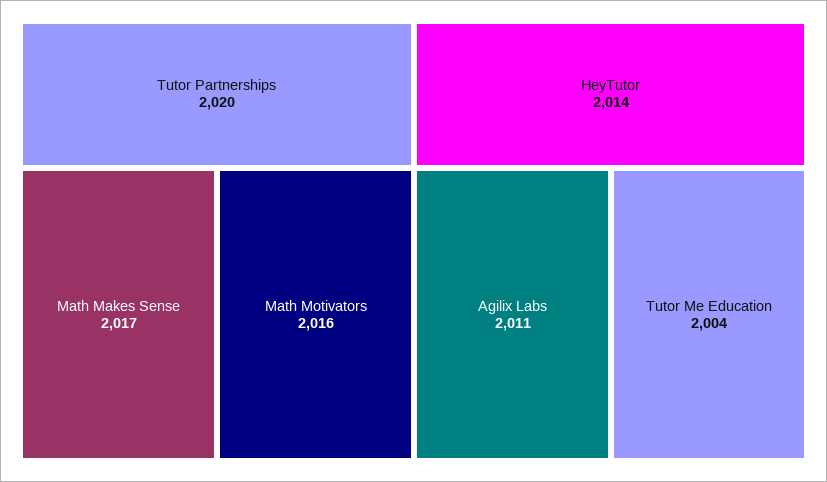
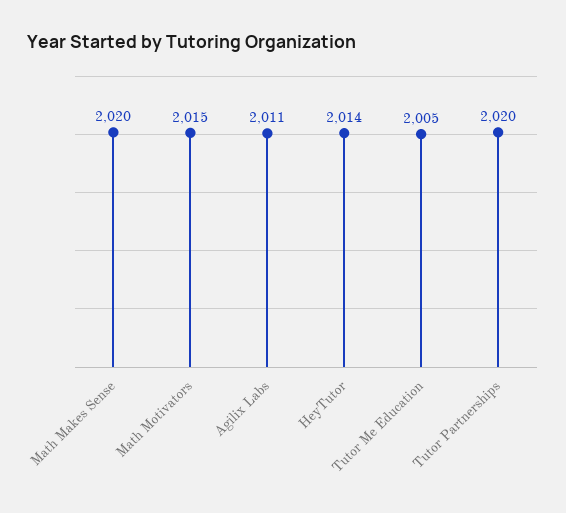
Math Makes Sense: 2017 -> 2020
Math Motivators: 2016 -> 2015
Tutor Me Education: 2004 -> 2005

